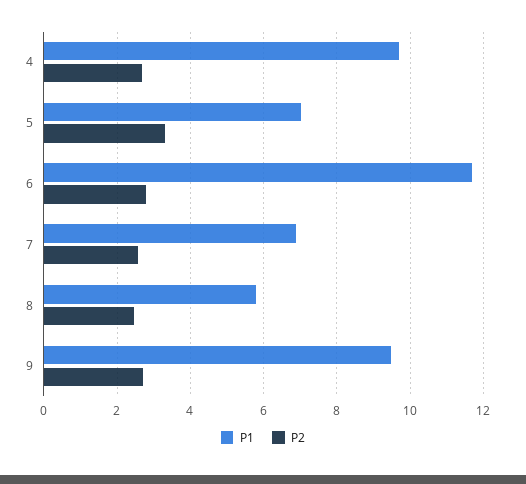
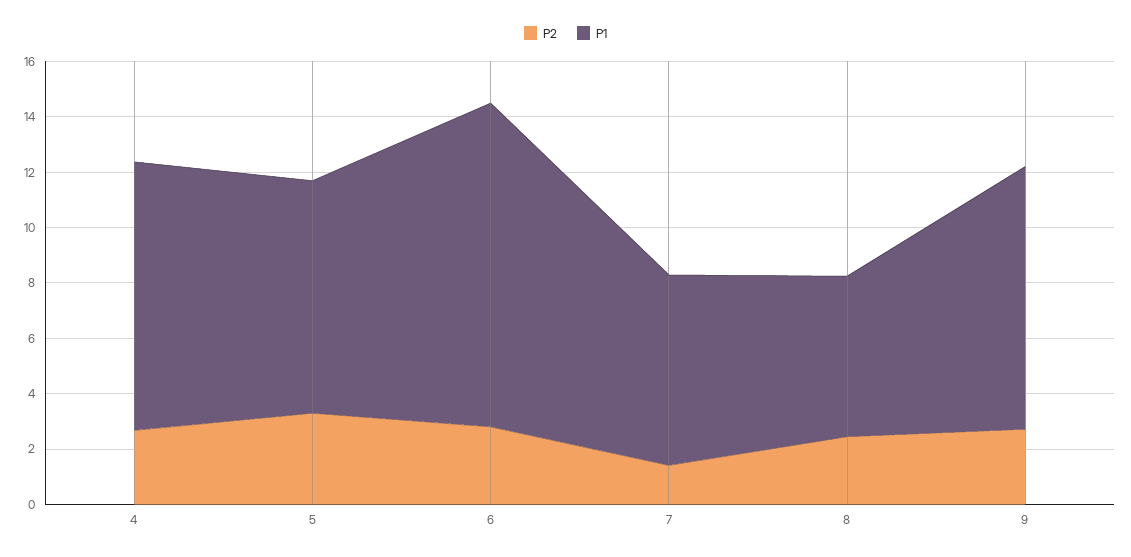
P1, 5: 7 -> 8.5
P2, 7: 2.6 -> 1.5

